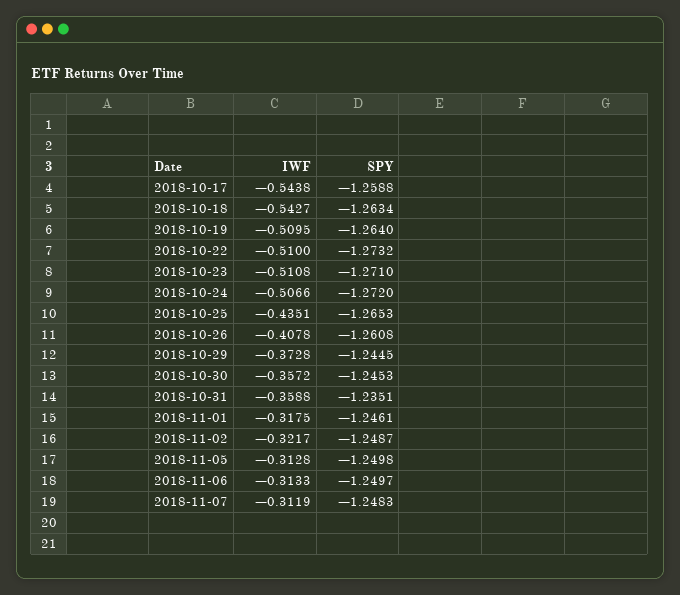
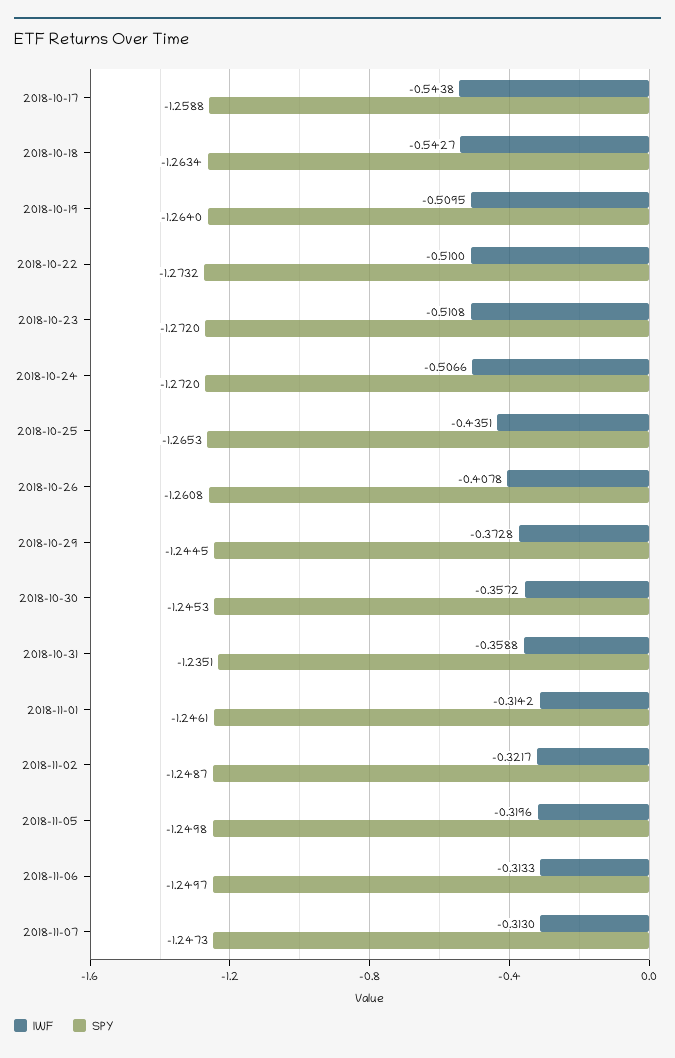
SPY, 2018-10-23: -1.271 -> -1.272
IWF, 2018-11-01: -0.3175 -> -0.3142
IWF, 2018-11-05: -0.3128 -> -0.3196
IWF, 2018-11-07: -0.3119 -> -0.313
SPY, 2018-11-07: -1.2483 -> -1.2473

